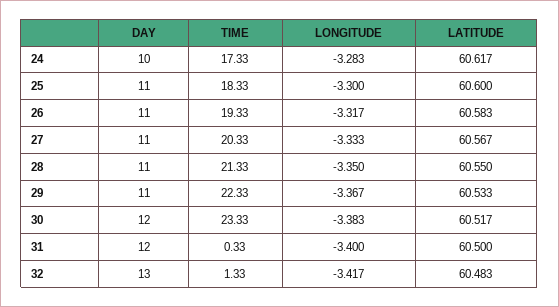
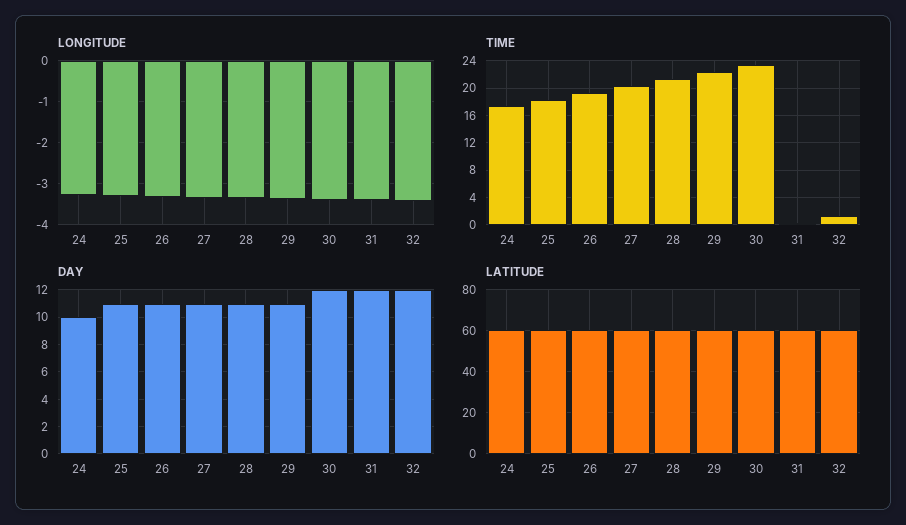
DAY, 32: 13 -> 12

